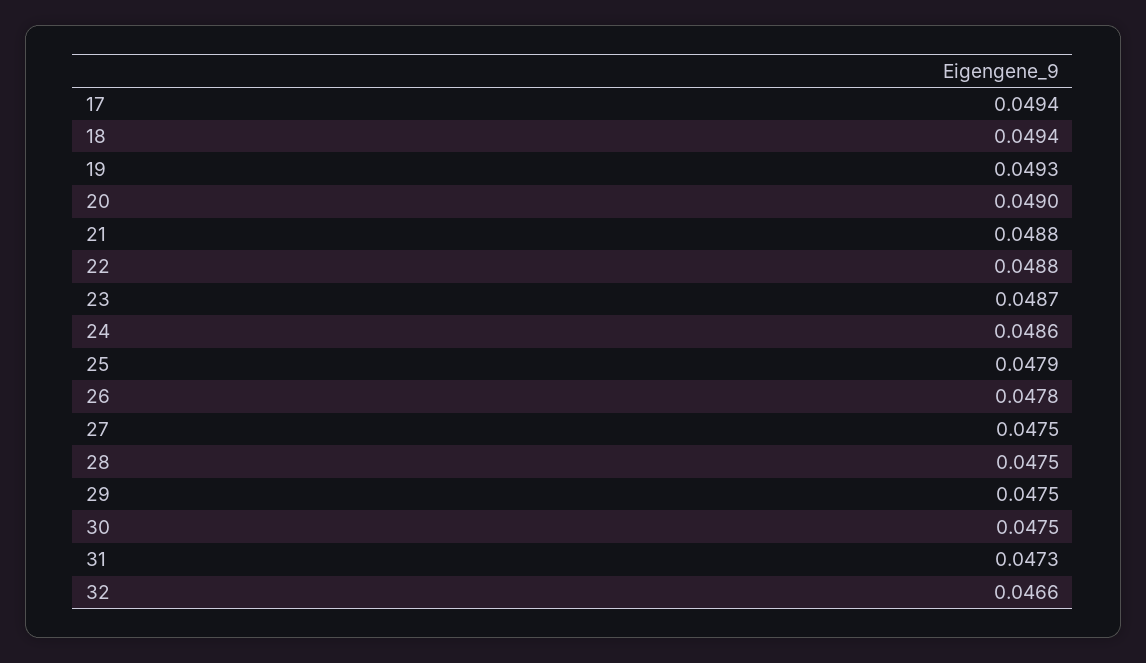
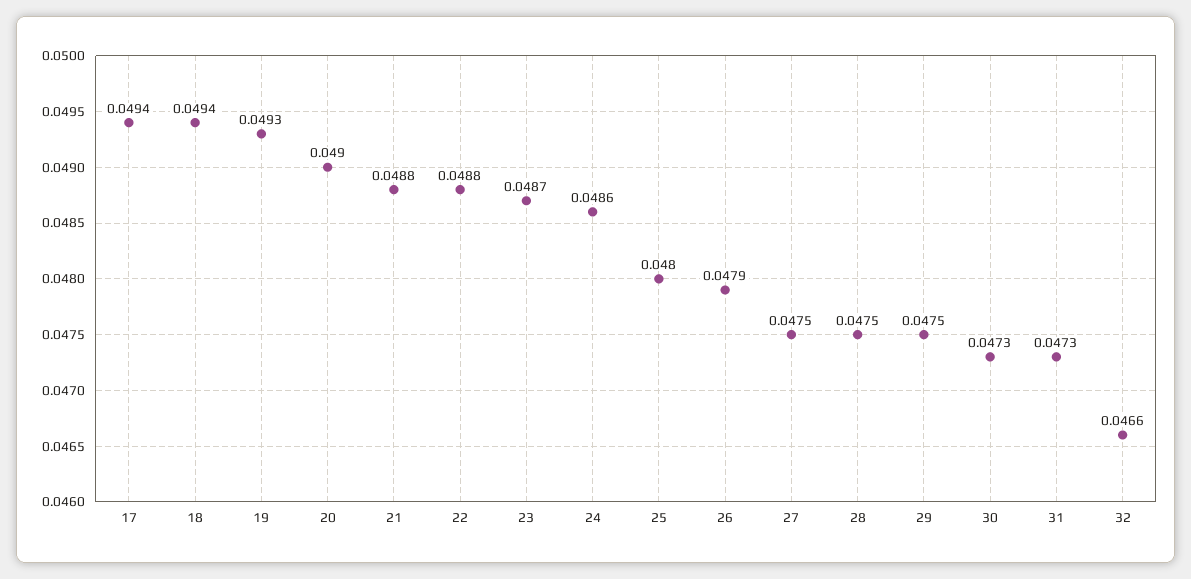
25: 0.0479 -> 0.048
26: 0.0478 -> 0.0479
30: 0.0475 -> 0.0473

